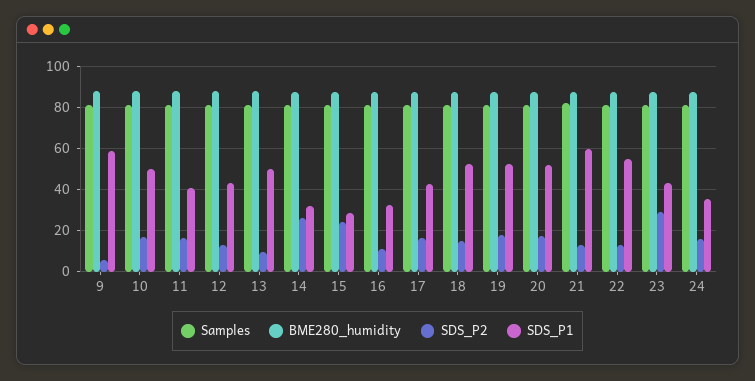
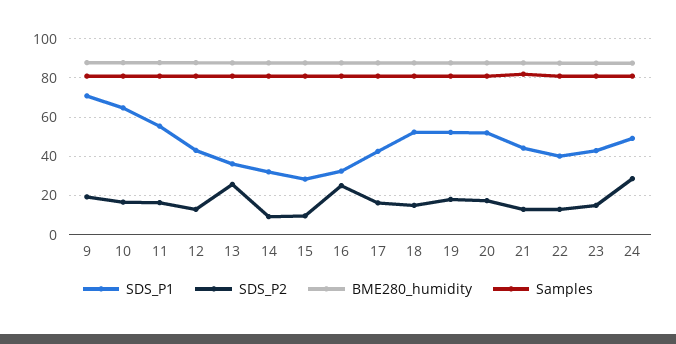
SDS_P2, 9: 5 -> 20
SDS_P1, 9: 60 -> 70
SDS_P1, 10: 50 -> 65
SDS_P1, 11: 40 -> 55
SDS_P2, 13: 10 -> 25
SDS_P1, 13: 50 -> 35
SDS_P2, 14: 25 -> 10
SDS_P2, 15: 25 -> 10
SDS_P2, 16: 10 -> 25
SDS_P1, 21: 60 -> 45
SDS_P1, 22: 55 -> 40
SDS_P2, 23: 30 -> 15
SDS_P2, 24: 15 -> 30
SDS_P1, 24: 35 -> 50

